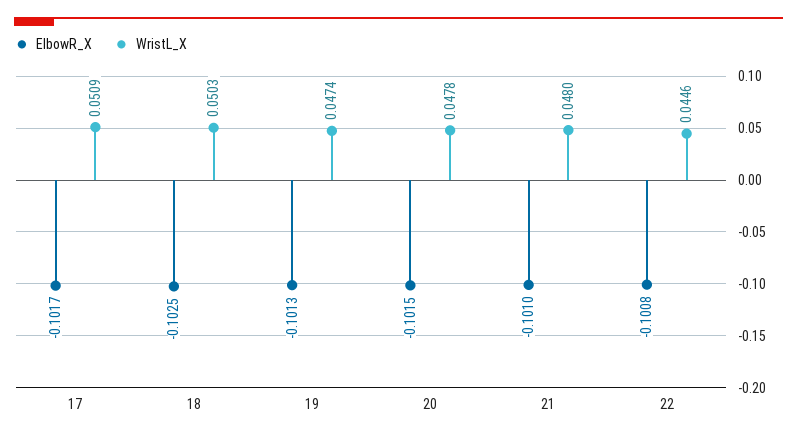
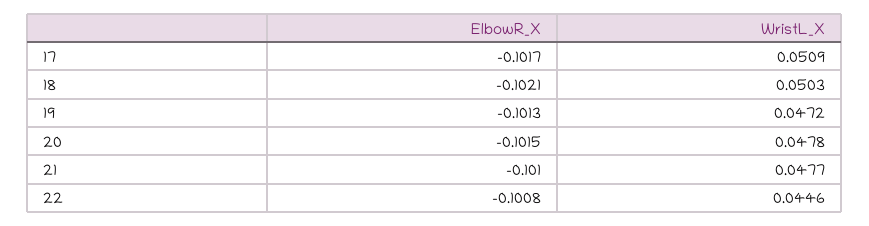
ElbowR_X, 18: -0.1025 -> -0.1021
WristL_X, 19: 0.0474 -> 0.0472
WristL_X, 21: 0.048 -> 0.0477

